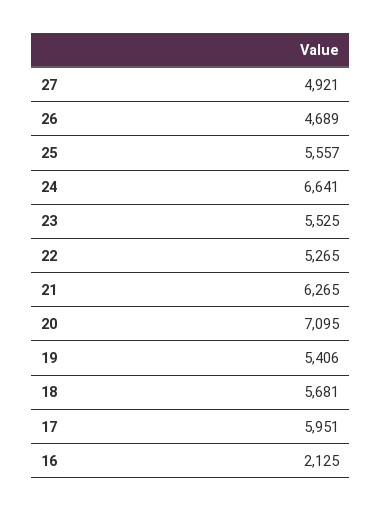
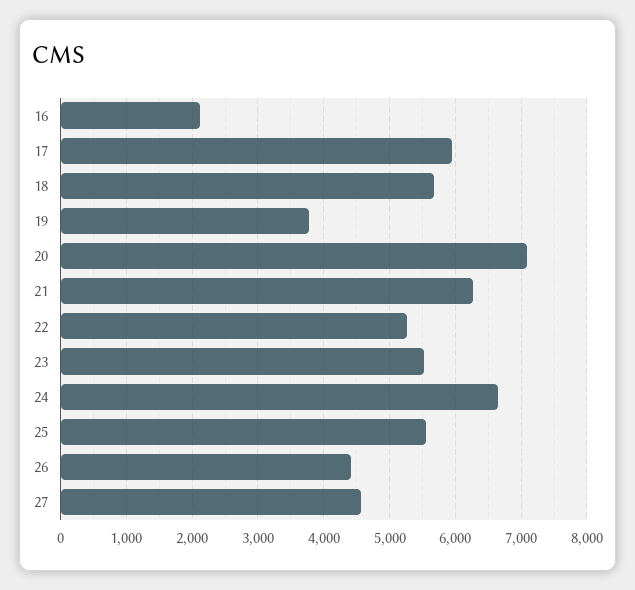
27: 4921 -> 4600
26: 4689 -> 4400
19: 5406 -> 3800

